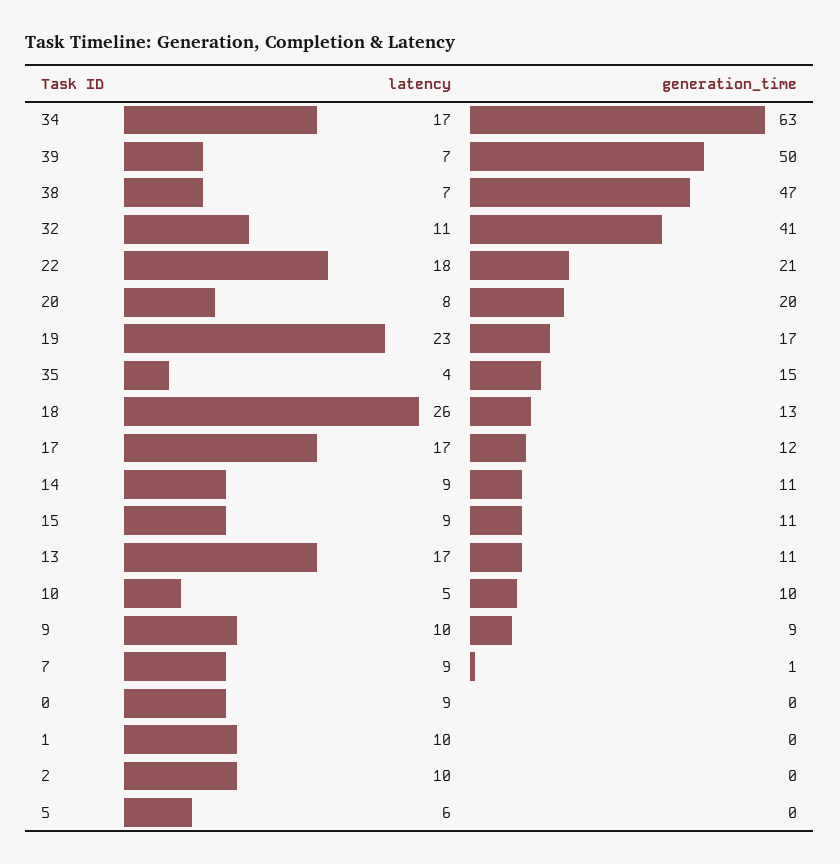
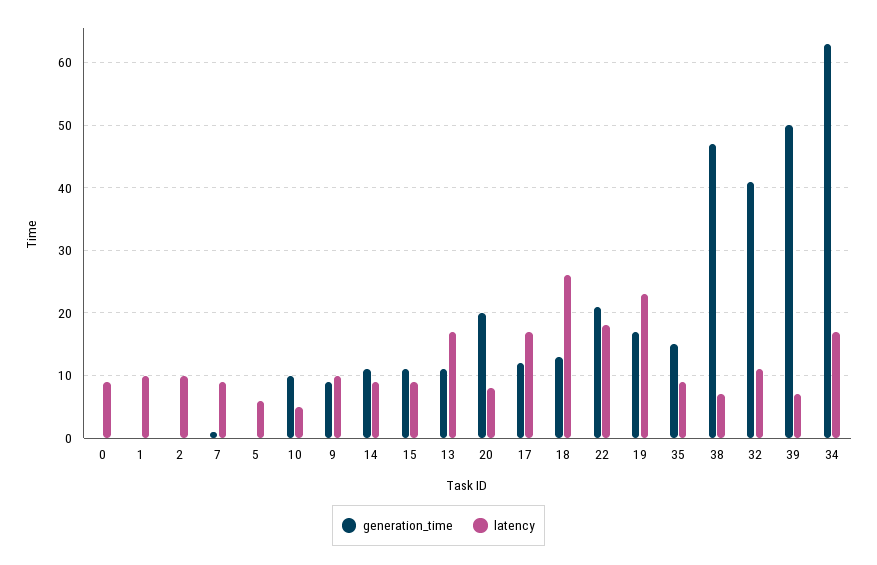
latency, 35: 4 -> 9

